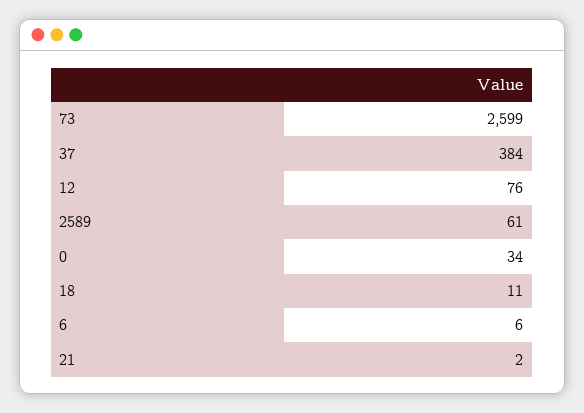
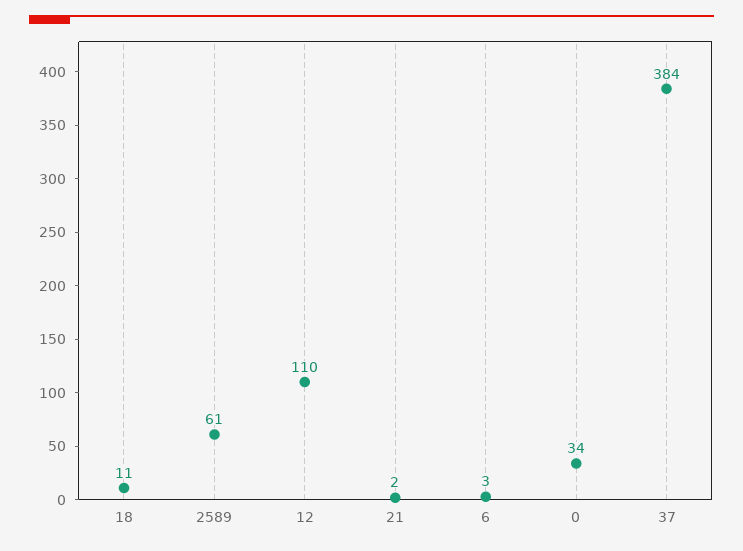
73: 2599 -> none
12: 76 -> 110
6: 6 -> 3

